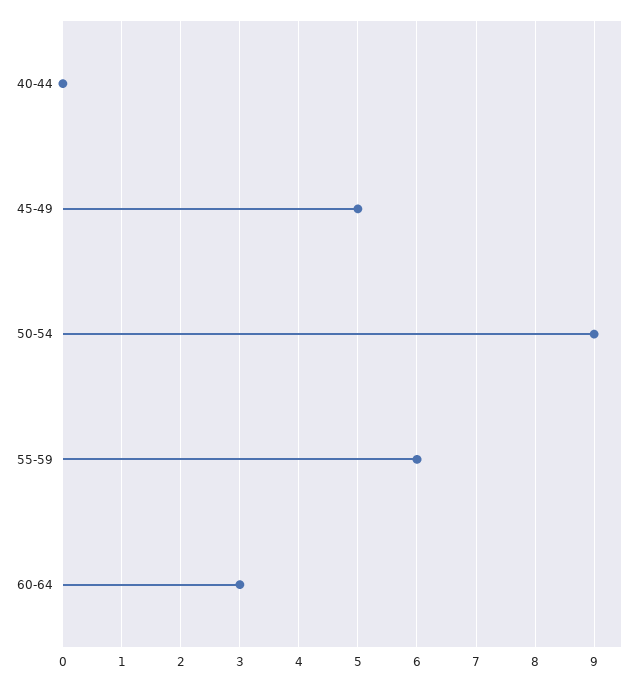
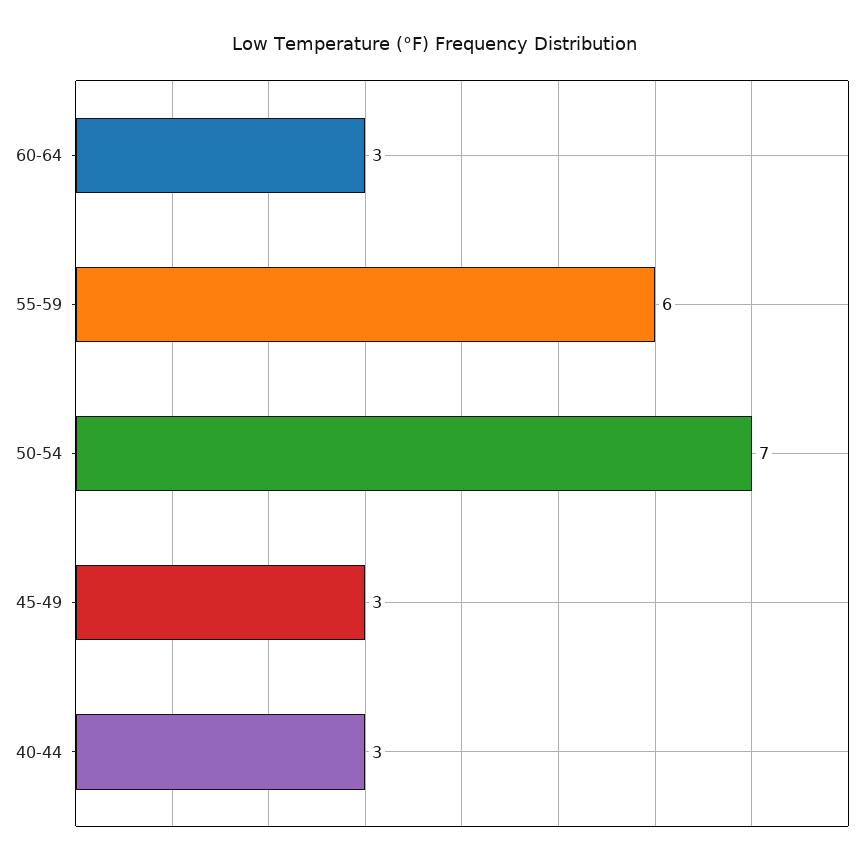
40-44: 0 -> 3
45-49: 5 -> 3
50-54: 9 -> 7

